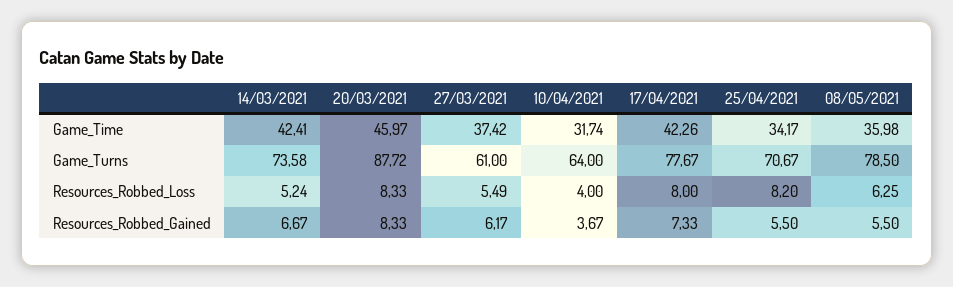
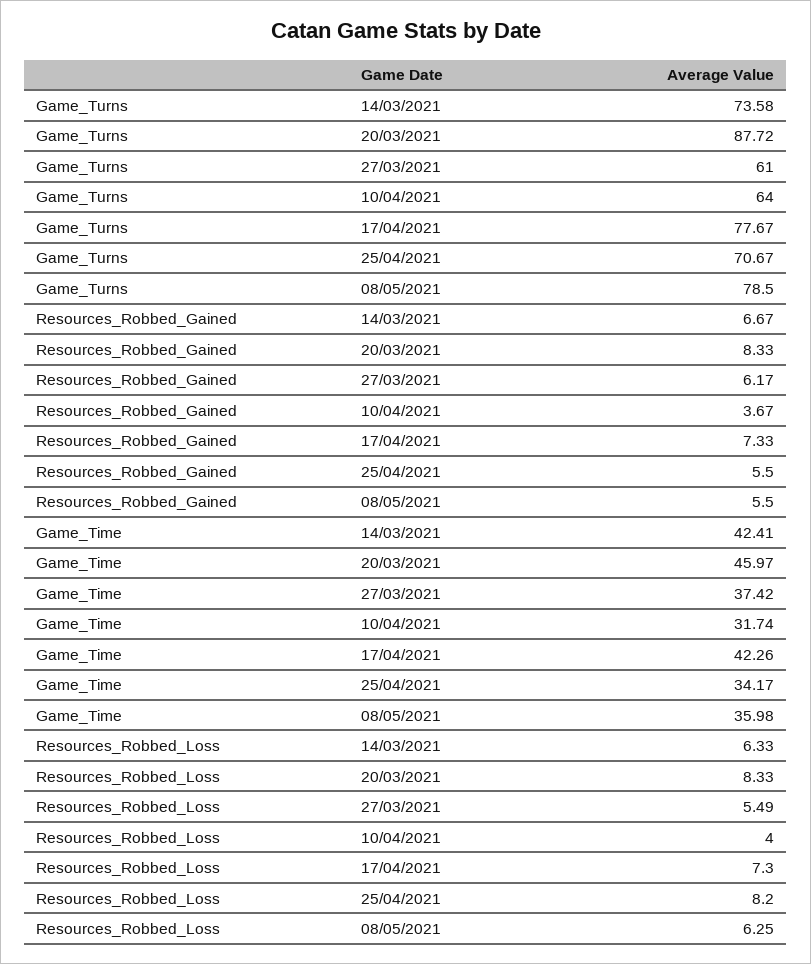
14/03/2021, Resources_Robbed_Loss: 5.24 -> 6.33
17/04/2021, Resources_Robbed_Loss: 8 -> 7.3

